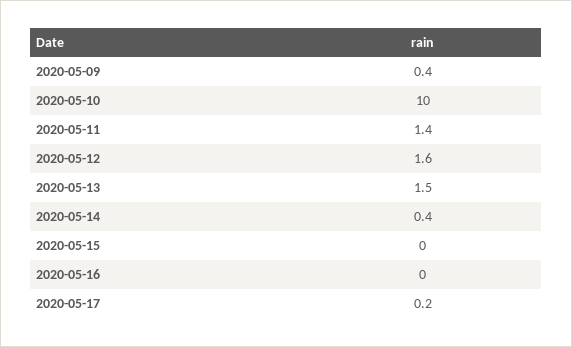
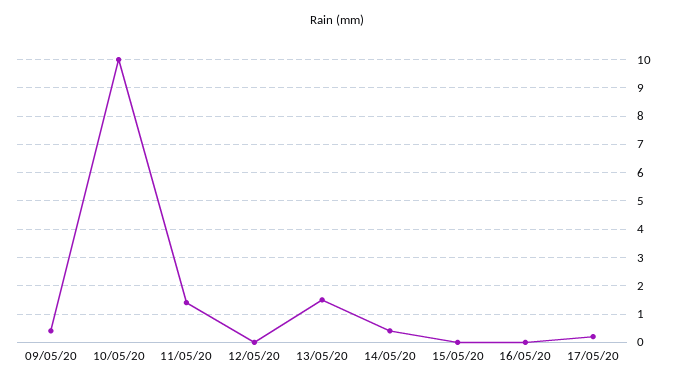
2020-05-12: 1.6 -> 0

